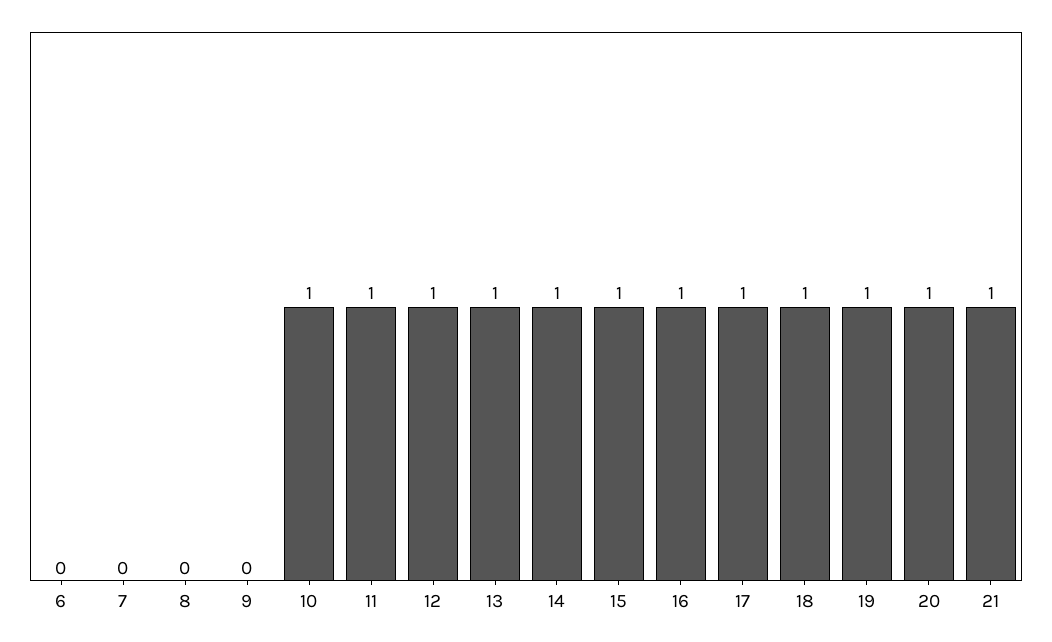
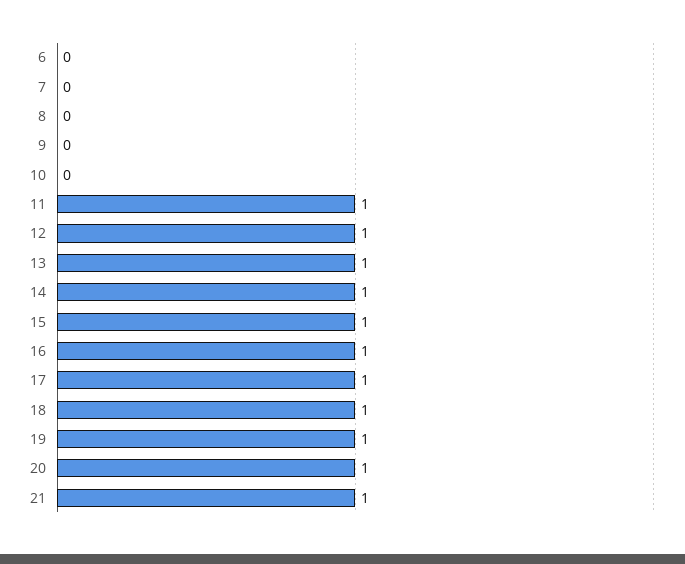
10: 1 -> 0

